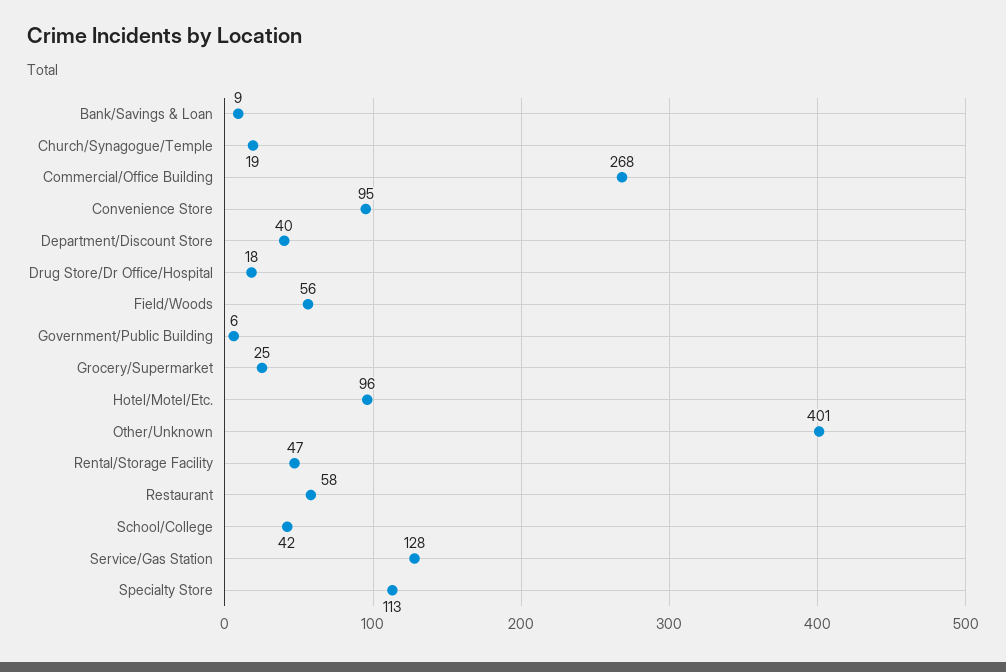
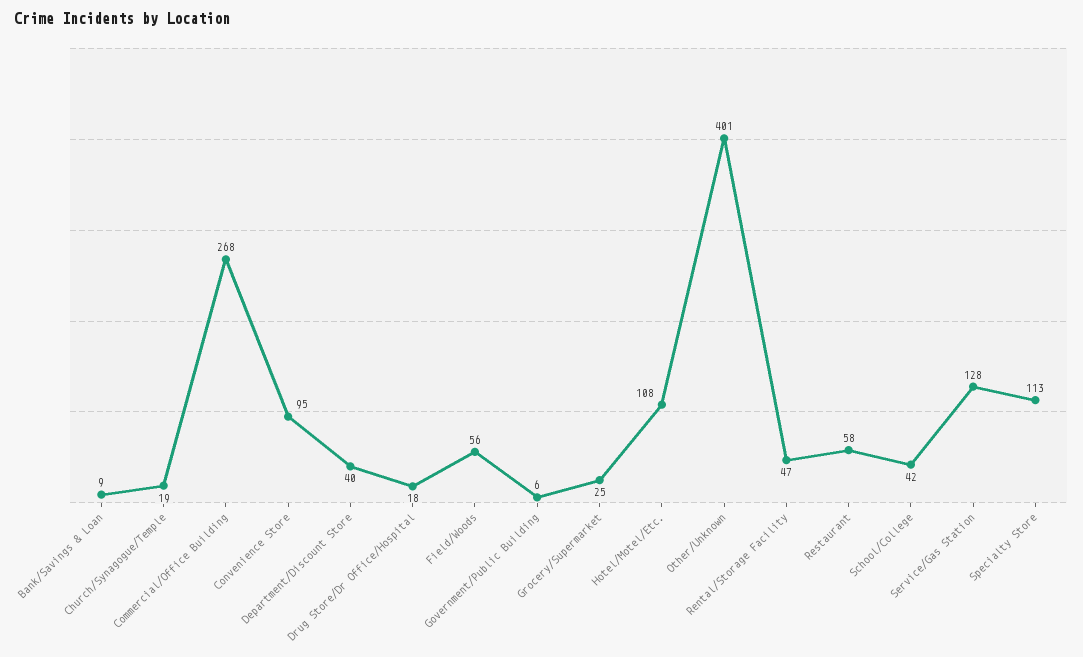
Hotel/Motel/Etc.: 96 -> 108

